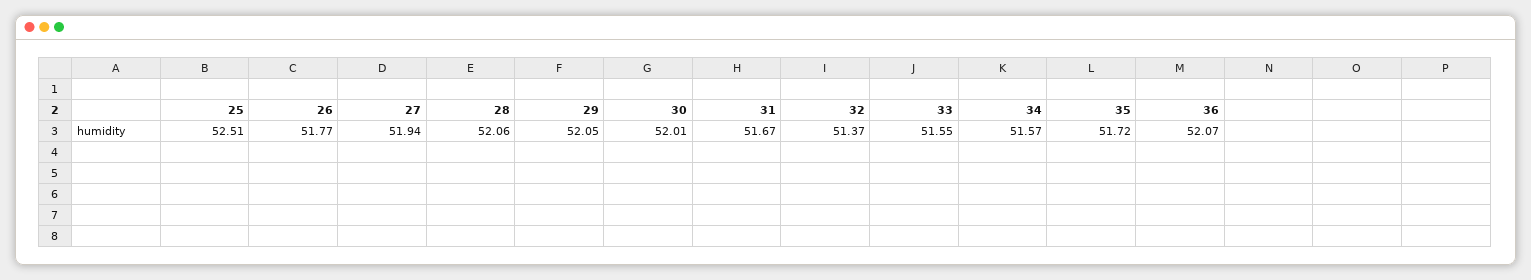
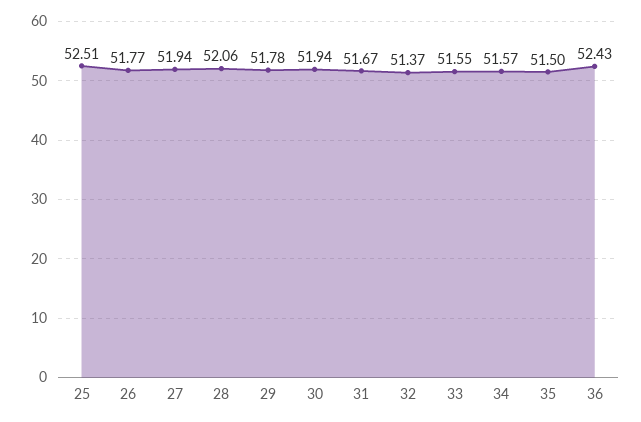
29: 52.05 -> 51.78
30: 52.01 -> 51.94
35: 51.72 -> 51.5
36: 52.07 -> 52.43

